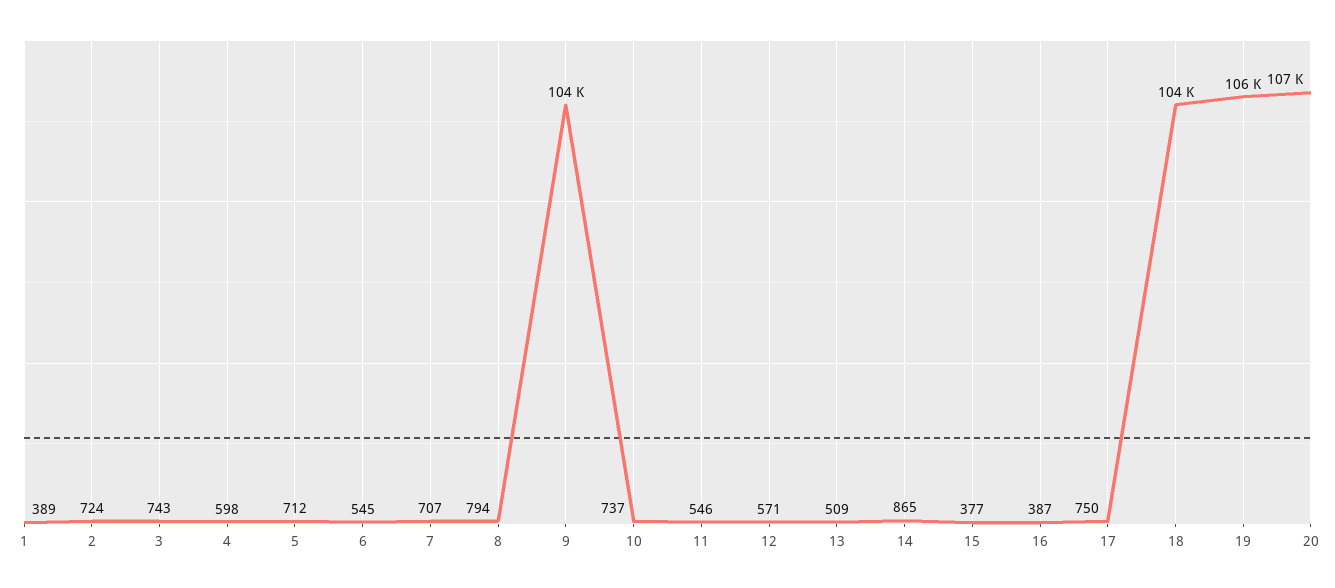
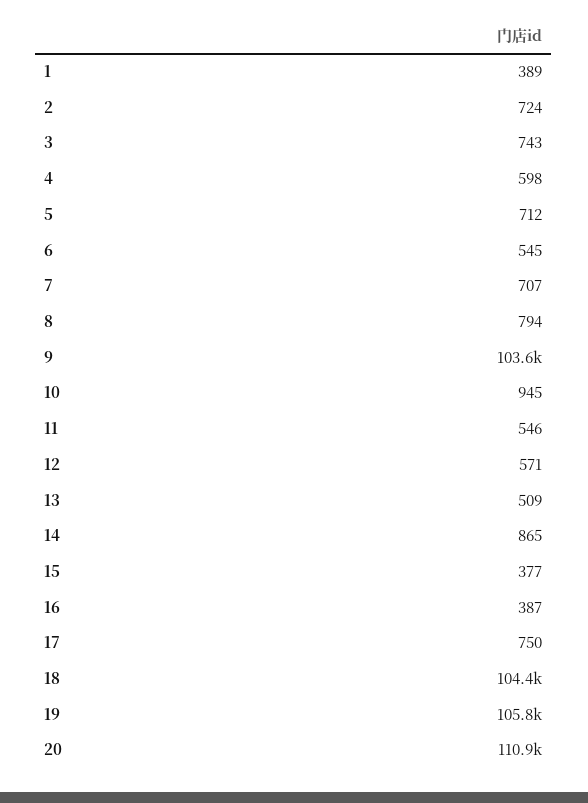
10: 737 -> 945
20: 107000 -> 110900

